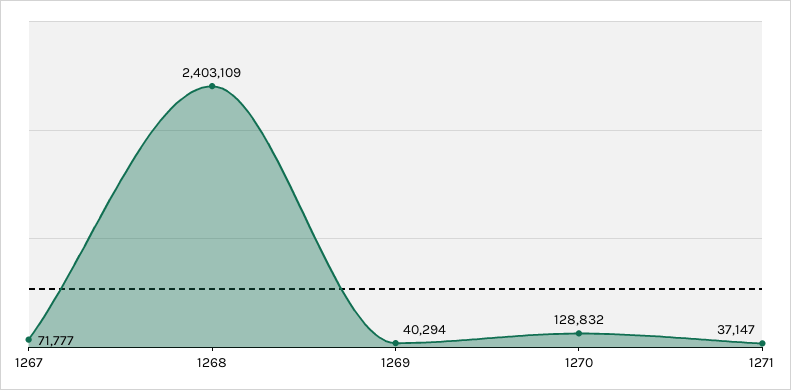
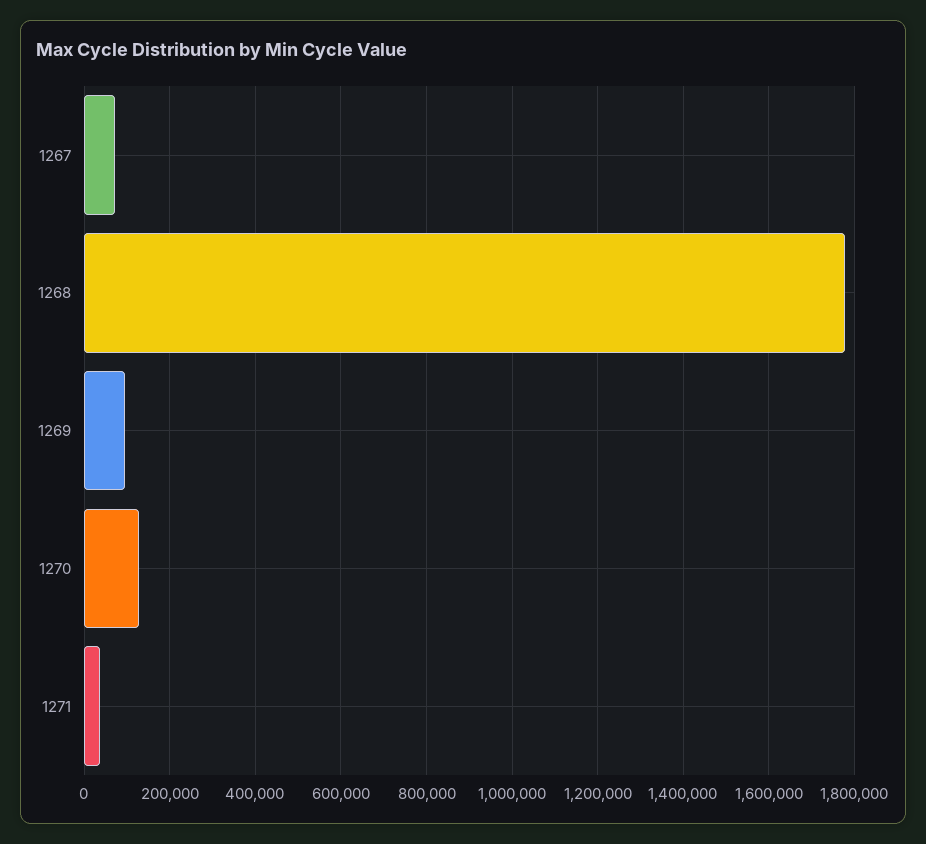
1268: 2403109 -> 1780000
1269: 40294 -> 100000

